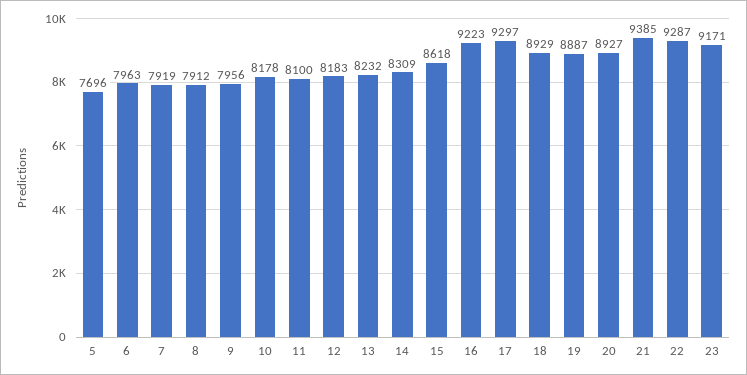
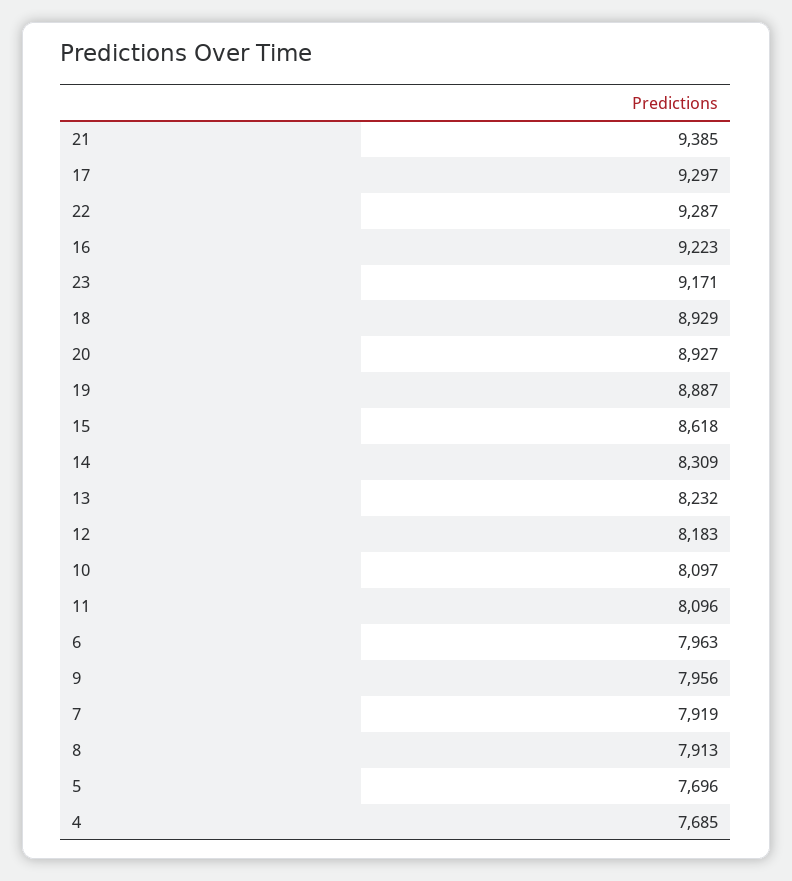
8: 7912 -> 7913
10: 8178 -> 8097
11: 8100 -> 8096
4: none -> 7685

